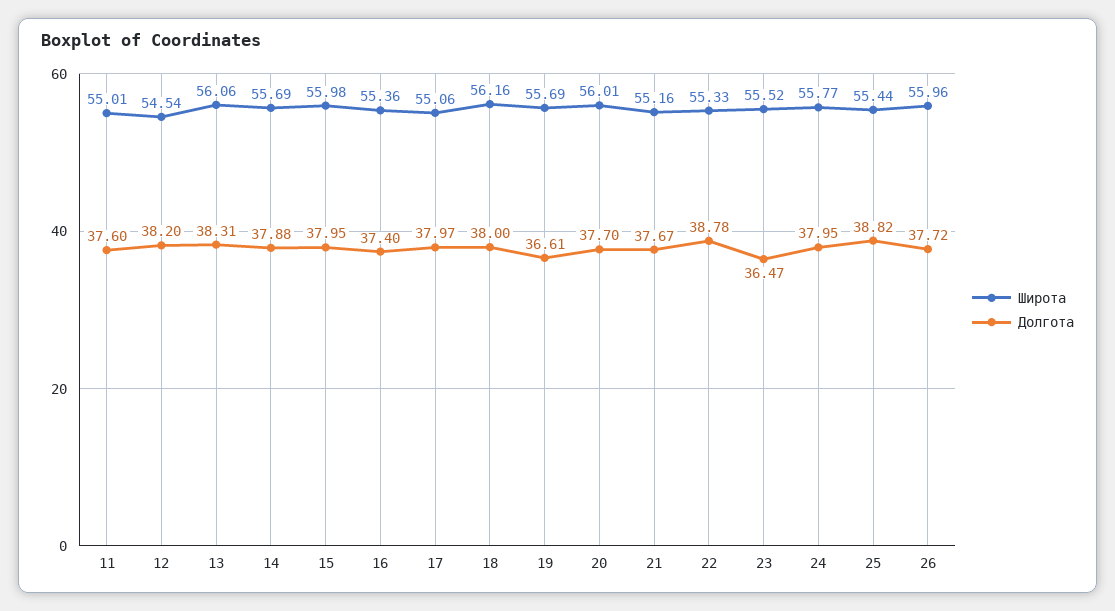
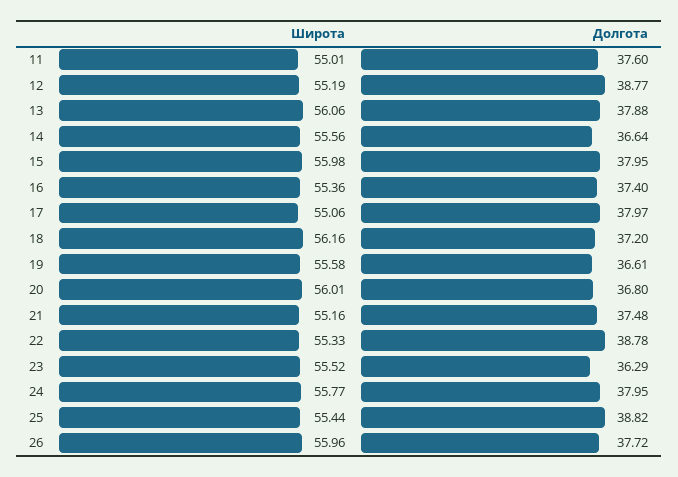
Широта, 12: 54.54 -> 55.19
Долгота, 12: 38.2 -> 38.77
Долгота, 13: 38.31 -> 37.88
Широта, 14: 55.69 -> 55.56
Долгота, 14: 37.88 -> 36.64
Долгота, 18: 38 -> 37.2
Широта, 19: 55.69 -> 55.58
Долгота, 20: 37.7 -> 36.8
Долгота, 21: 37.67 -> 37.48
Долгота, 23: 36.47 -> 36.29

